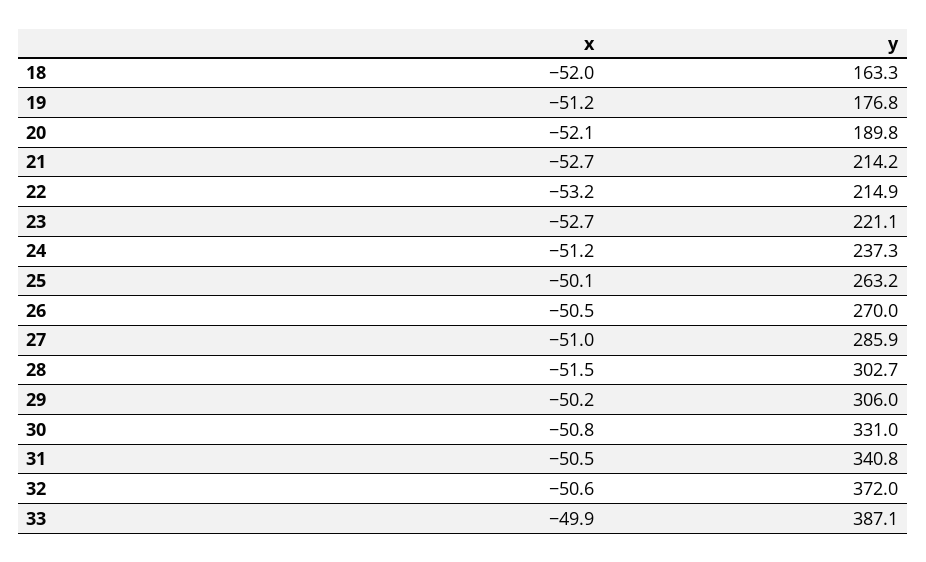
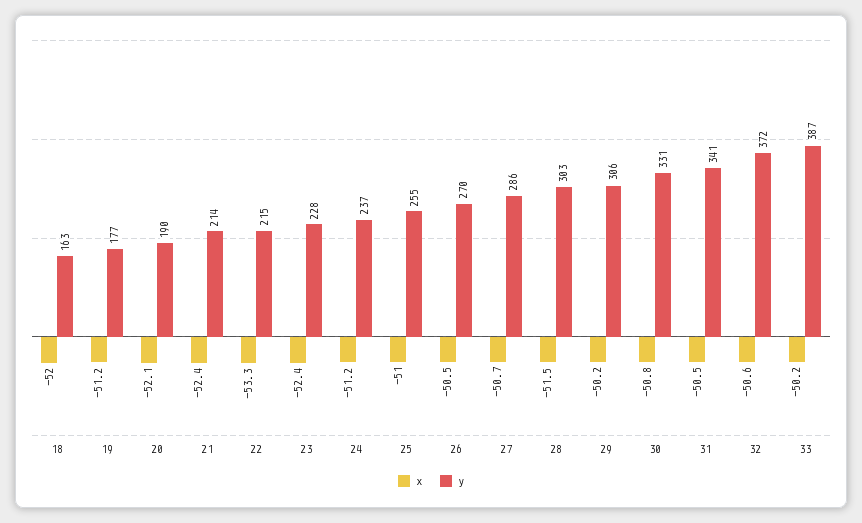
x, 21: -52.7 -> -52.4
x, 22: -53.2 -> -53.3
x, 23: -52.7 -> -52.4
y, 23: 221.1 -> 228
x, 25: -50.1 -> -51
y, 25: 263.2 -> 255
x, 27: -51 -> -50.7
x, 33: -49.9 -> -50.2

